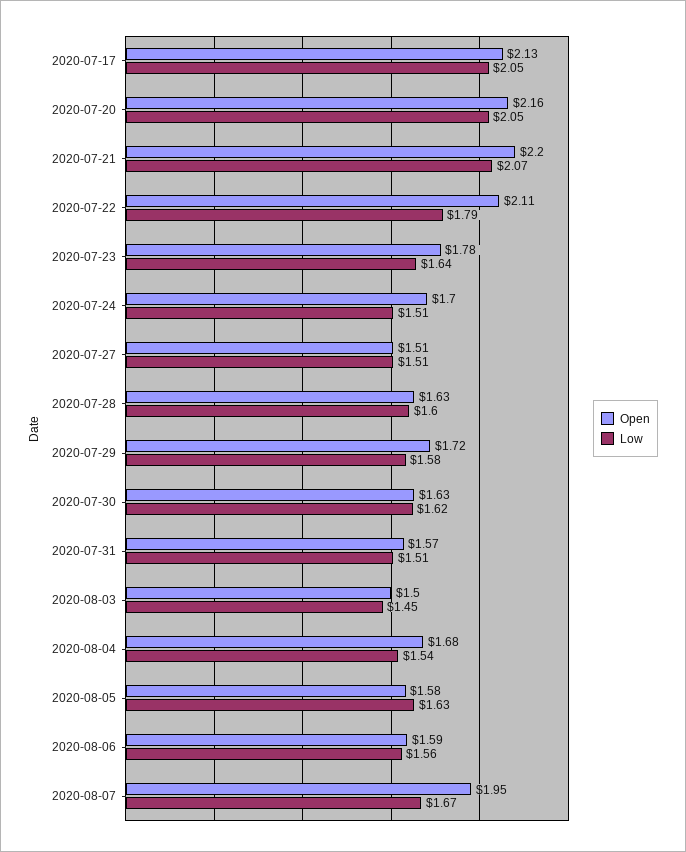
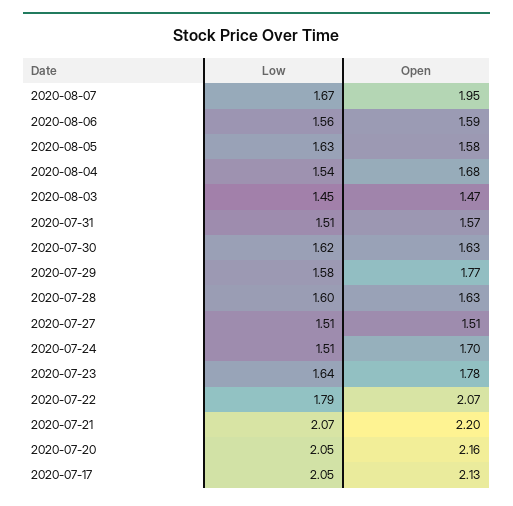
Open, 2020-07-22: 2.11 -> 2.07
Open, 2020-07-29: 1.72 -> 1.77
Open, 2020-08-03: 1.5 -> 1.47

